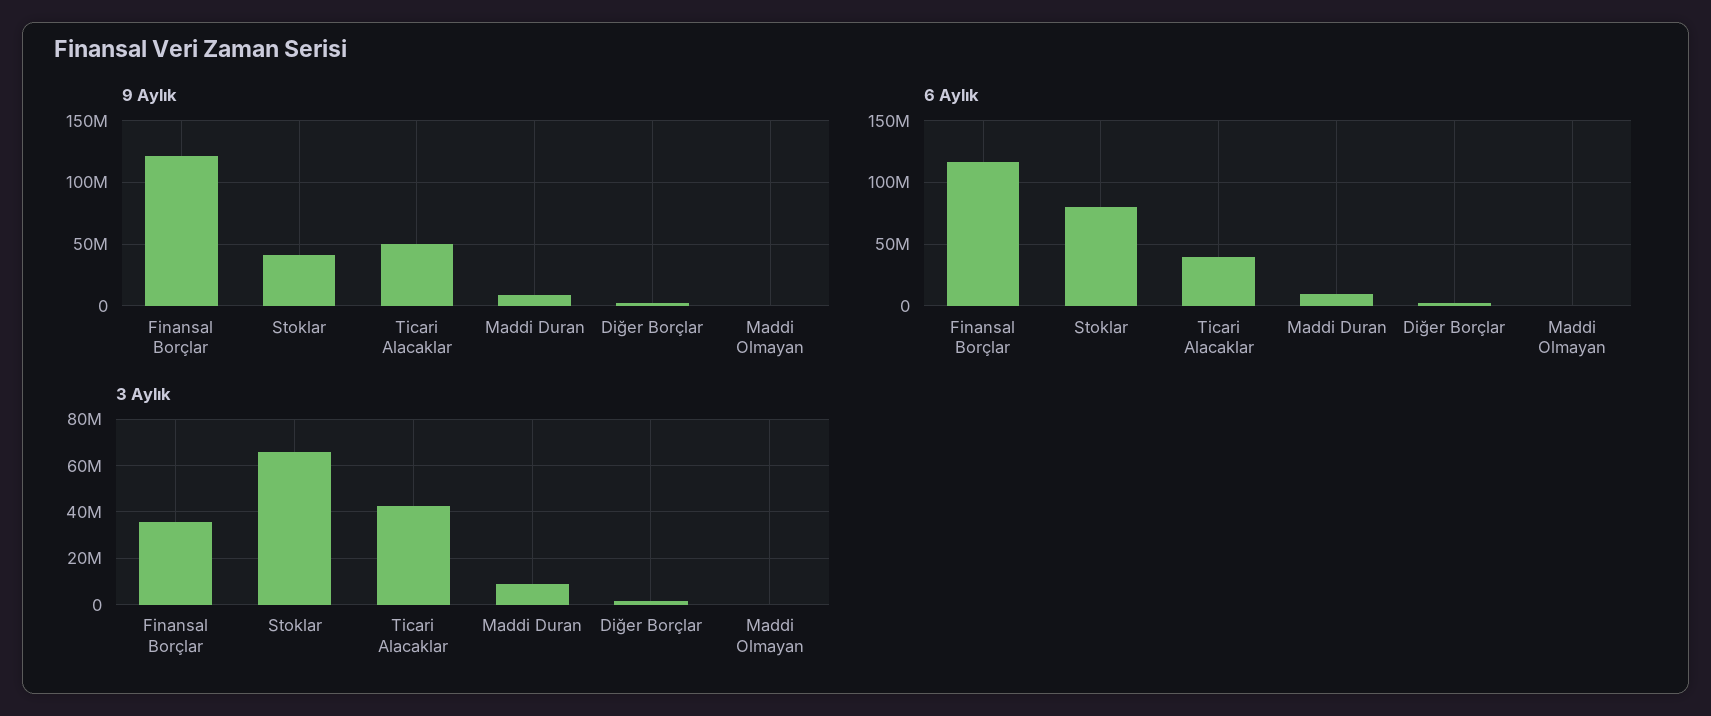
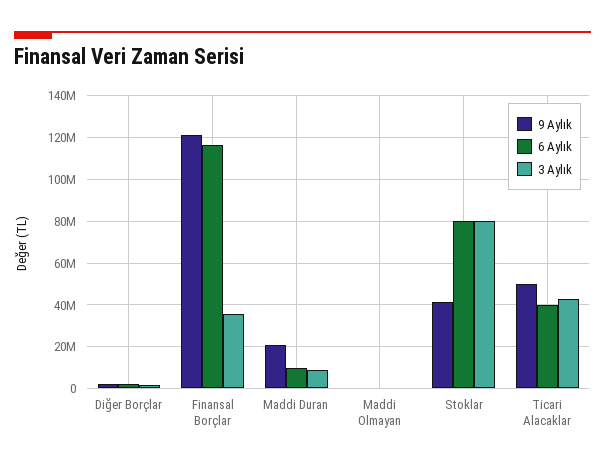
9 Aylık, Maddi Duran: 10000000 -> 20000000
3 Aylık, Stoklar: 65000000 -> 80000000

